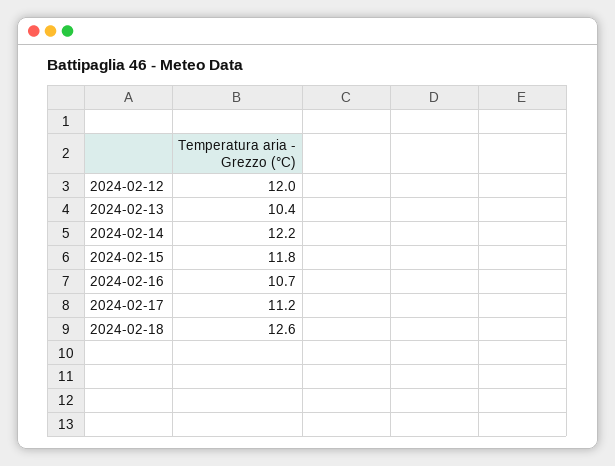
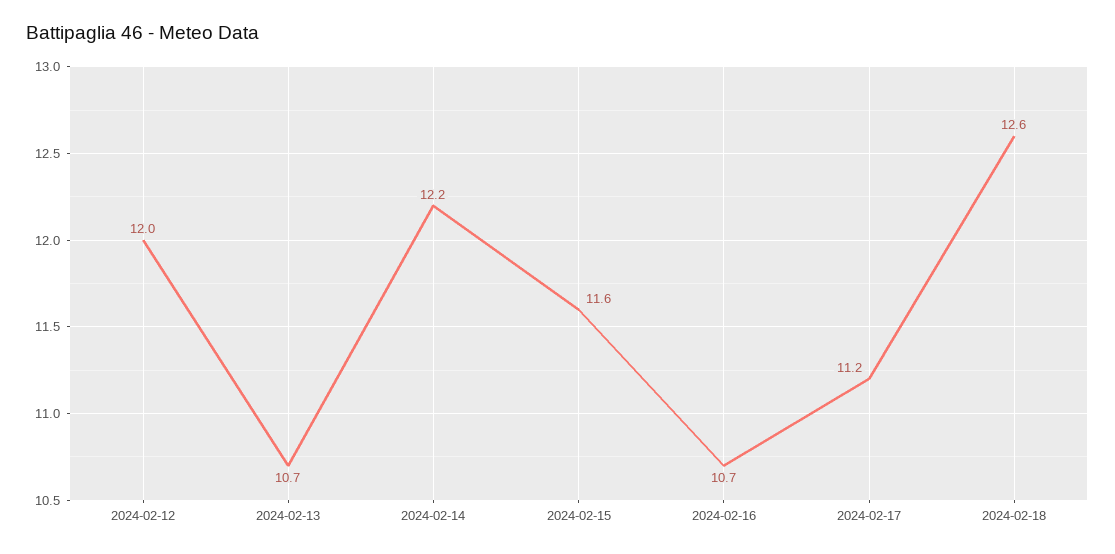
2024-02-13: 10.4 -> 10.7
2024-02-15: 11.8 -> 11.6

